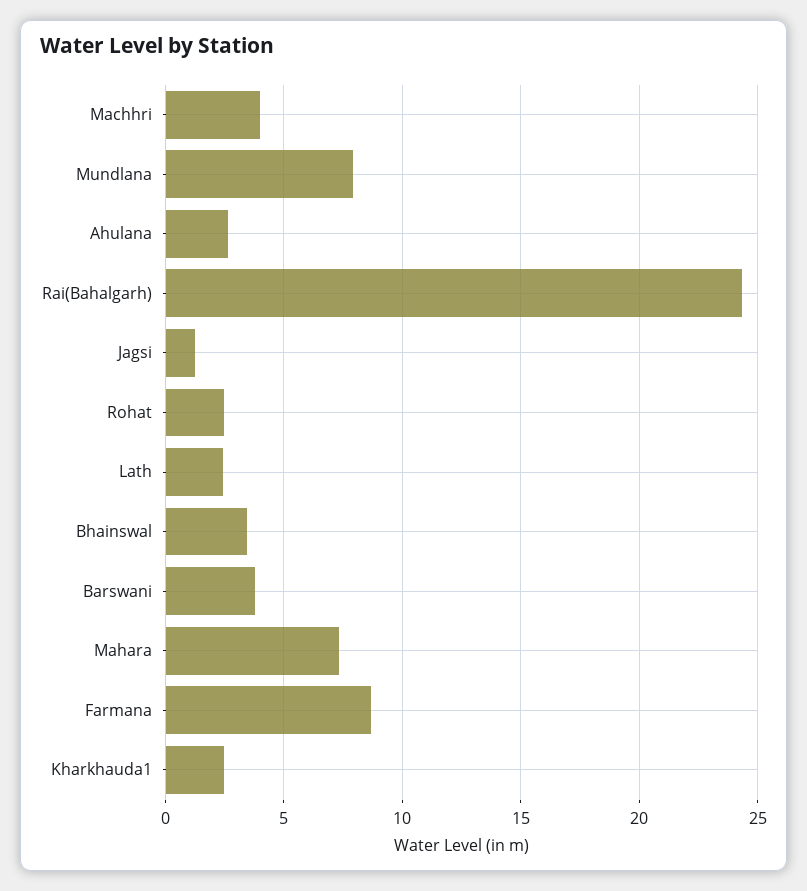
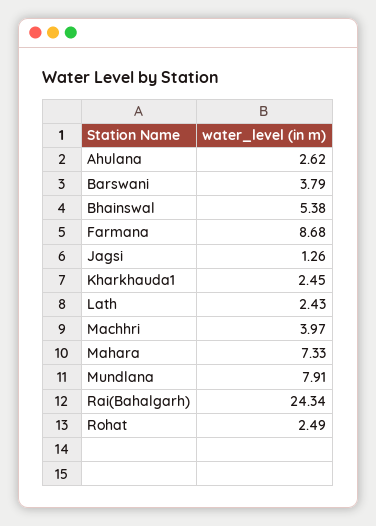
Bhainswal: 3.5 -> 5.38

